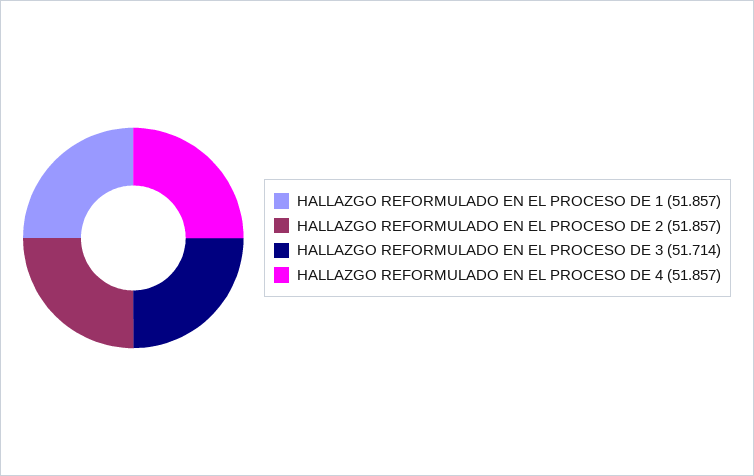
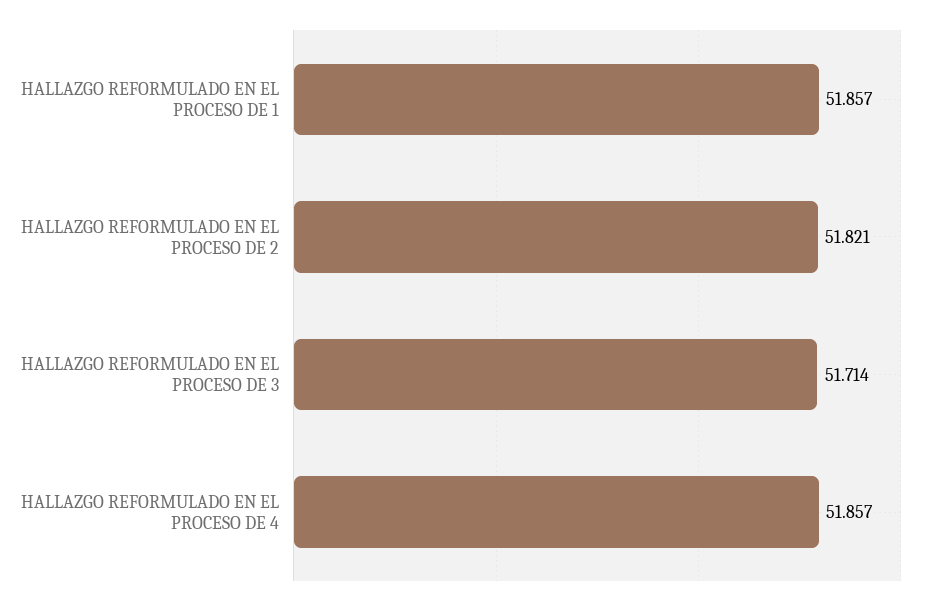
HALLAZGO REFORMULADO EN EL PROCESO DE 2: 51.857 -> 51.821

